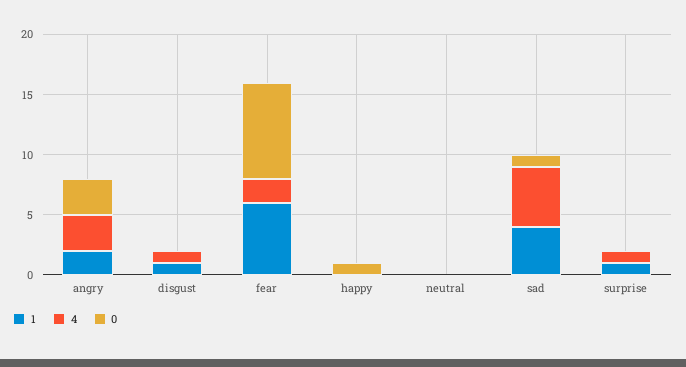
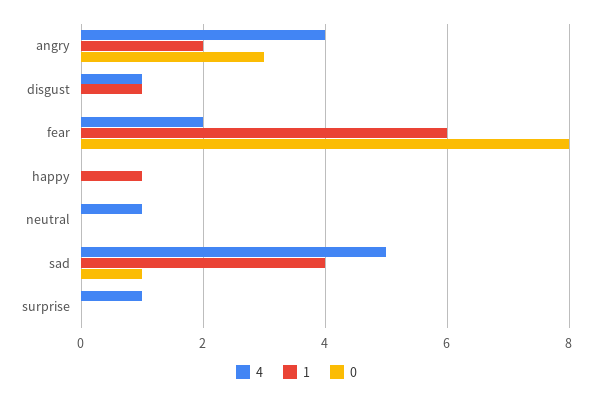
4, angry: 3 -> 4
1, happy: 0 -> 1
0, happy: 1 -> 0
4, neutral: 0 -> 1
1, surprise: 1 -> 0

